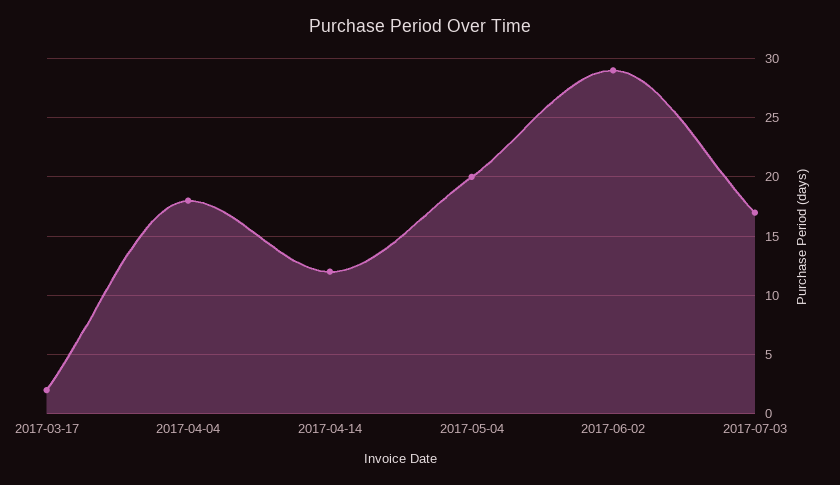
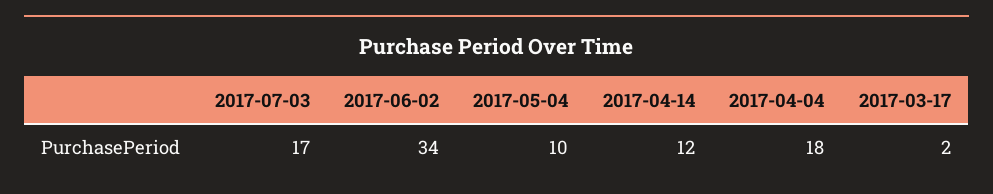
2017-05-04: 20 -> 10
2017-06-02: 29 -> 34

